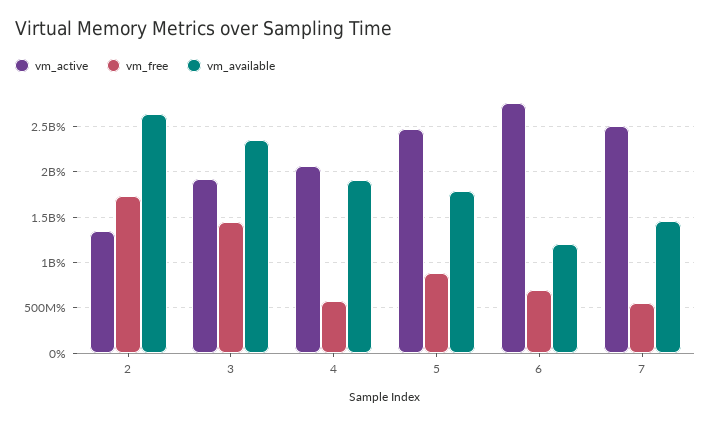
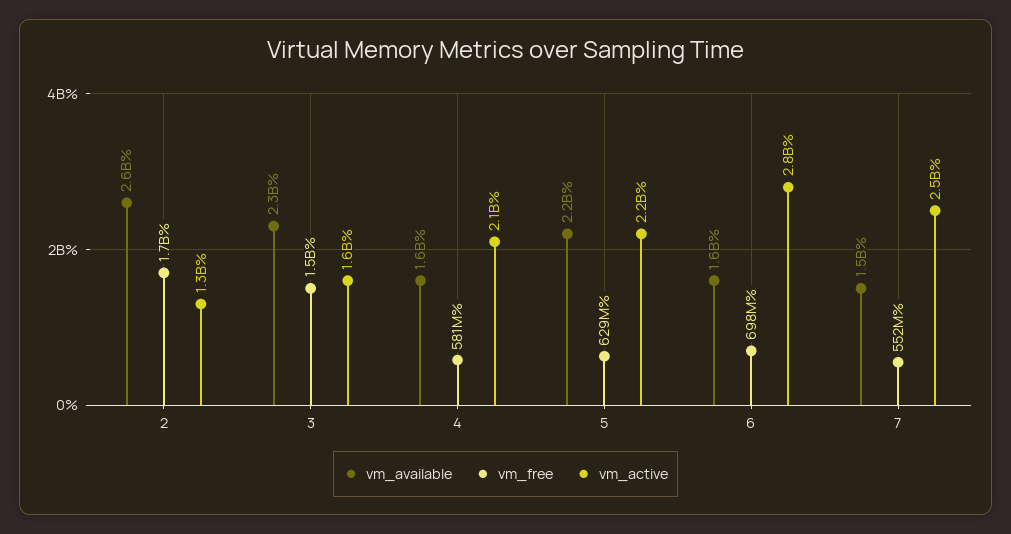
vm_active, 3: 1900000000 -> 1600000000
vm_available, 4: 1900000000 -> 1600000000
vm_active, 5: 2500000000 -> 2200000000
vm_free, 5: 900000000 -> 629000000
vm_available, 5: 1800000000 -> 2200000000
vm_available, 6: 1200000000 -> 1600000000

